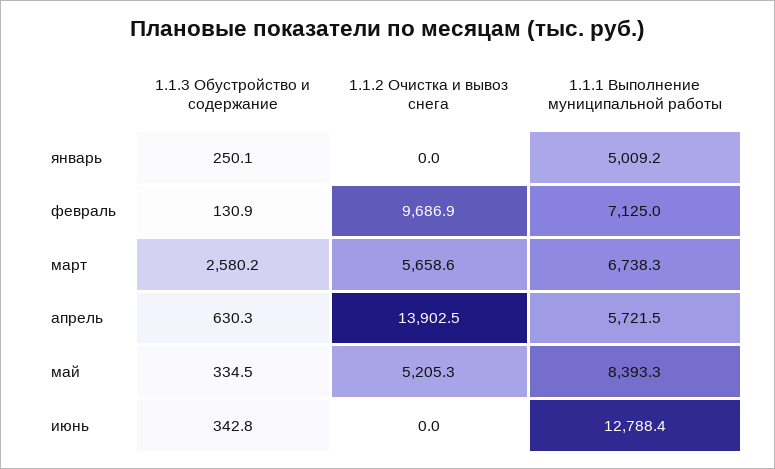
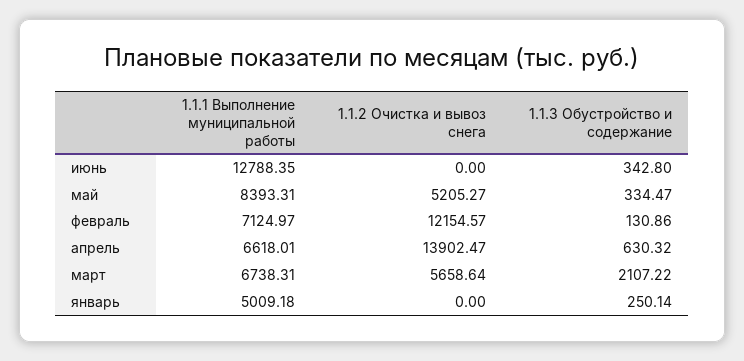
1.1.2 Очистка и вывоз снега, февраль: 9686.9 -> 12154.57
1.1.3 Обустройство и содержание, март: 2580.2 -> 2107.22
1.1.1 Выполнение муниципальной работы, апрель: 5721.5 -> 6618.01

